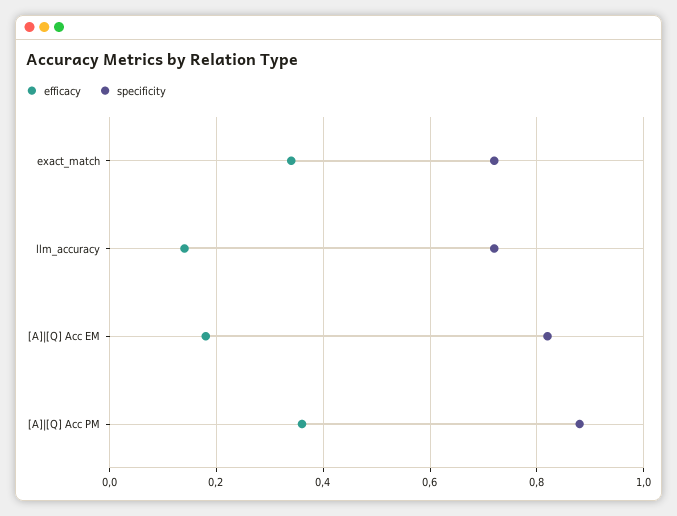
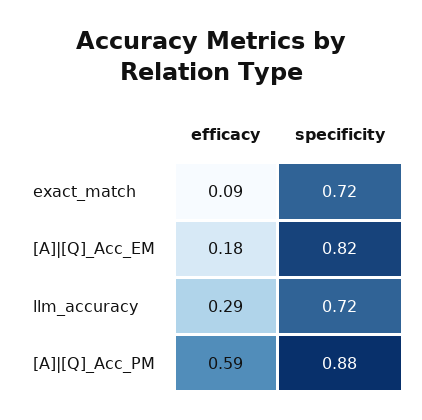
efficacy, exact_match: 0.35 -> 0.09
efficacy, llm_accuracy: 0.15 -> 0.29
efficacy, [A]|[Q] Acc PM: 0.35 -> 0.59

